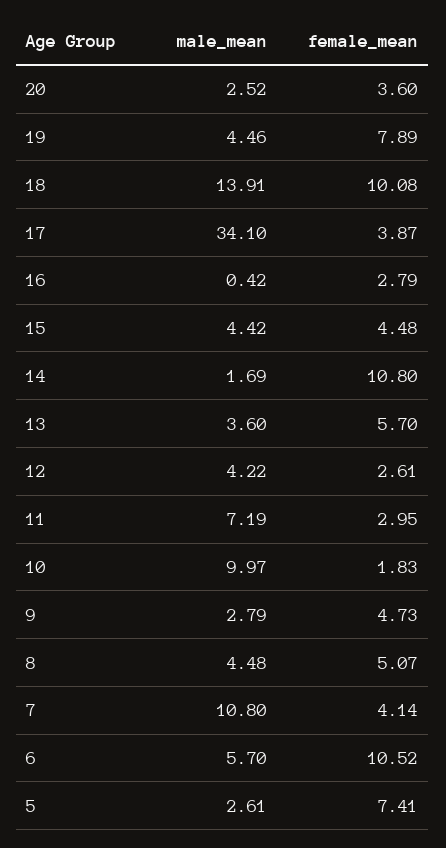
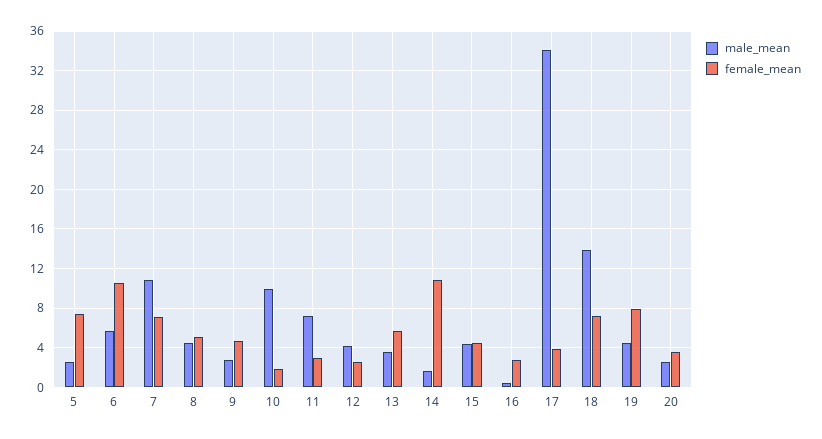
female_mean, 18: 10.08 -> 7
female_mean, 7: 4.14 -> 7

